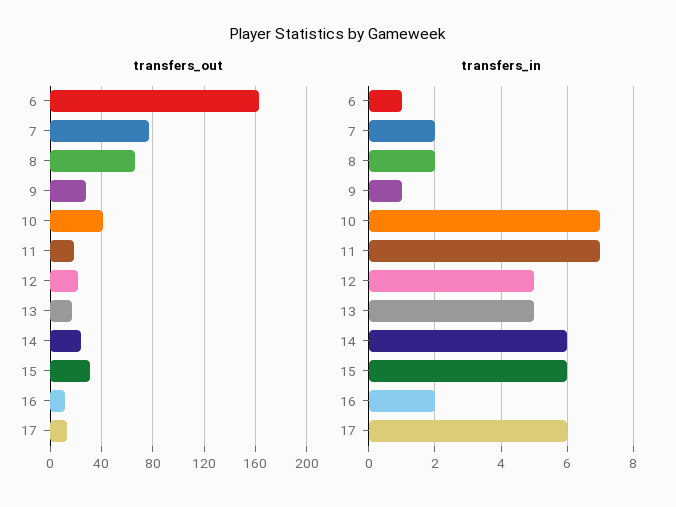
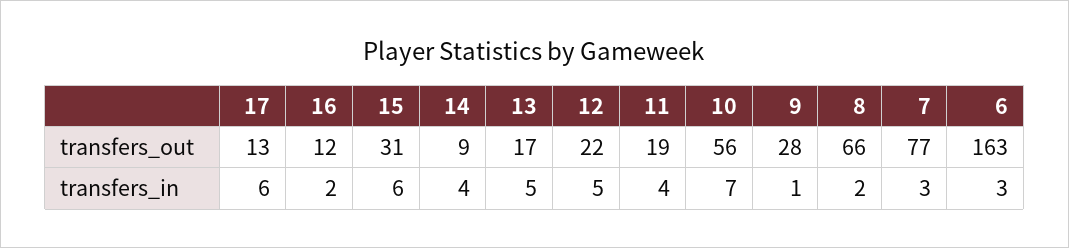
transfers_out, 10: 40 -> 56
transfers_out, 14: 25 -> 9
transfers_in, 6: 1 -> 3
transfers_in, 7: 2 -> 3
transfers_in, 11: 7 -> 4
transfers_in, 14: 6 -> 4

